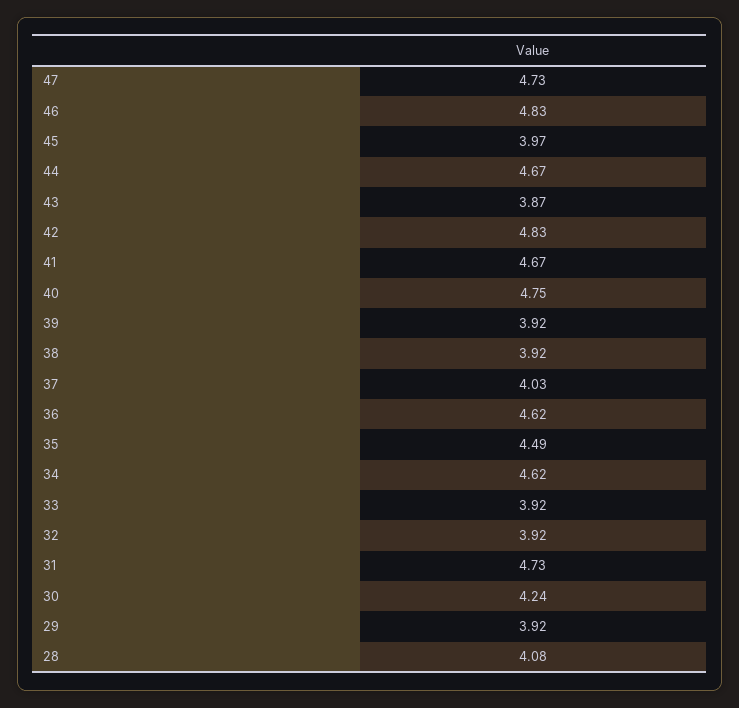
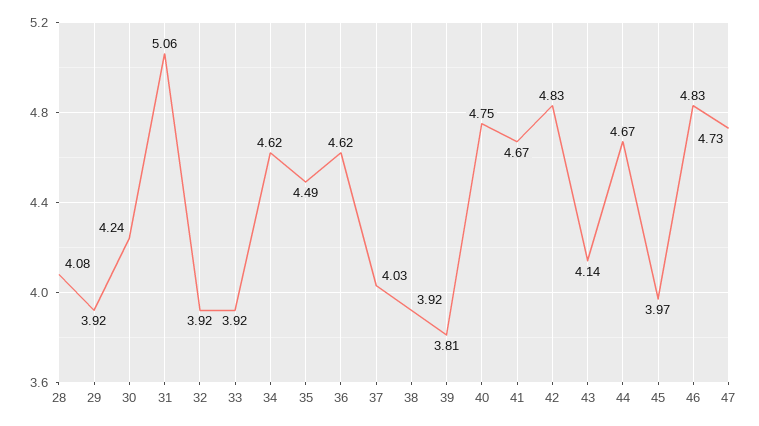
43: 3.87 -> 4.14
39: 3.92 -> 3.81
31: 4.73 -> 5.06

